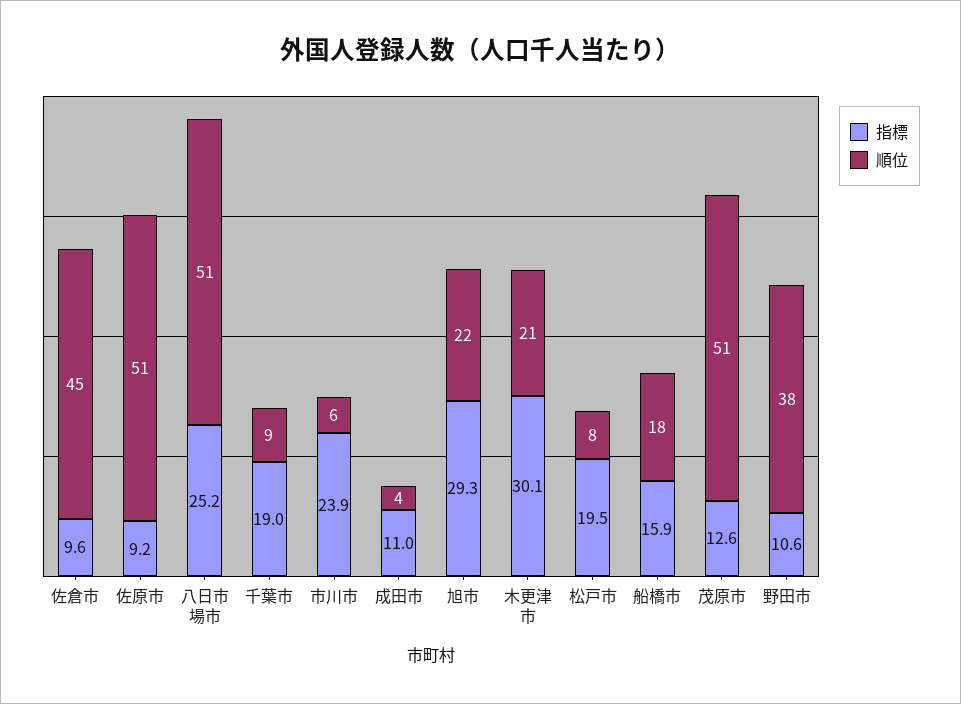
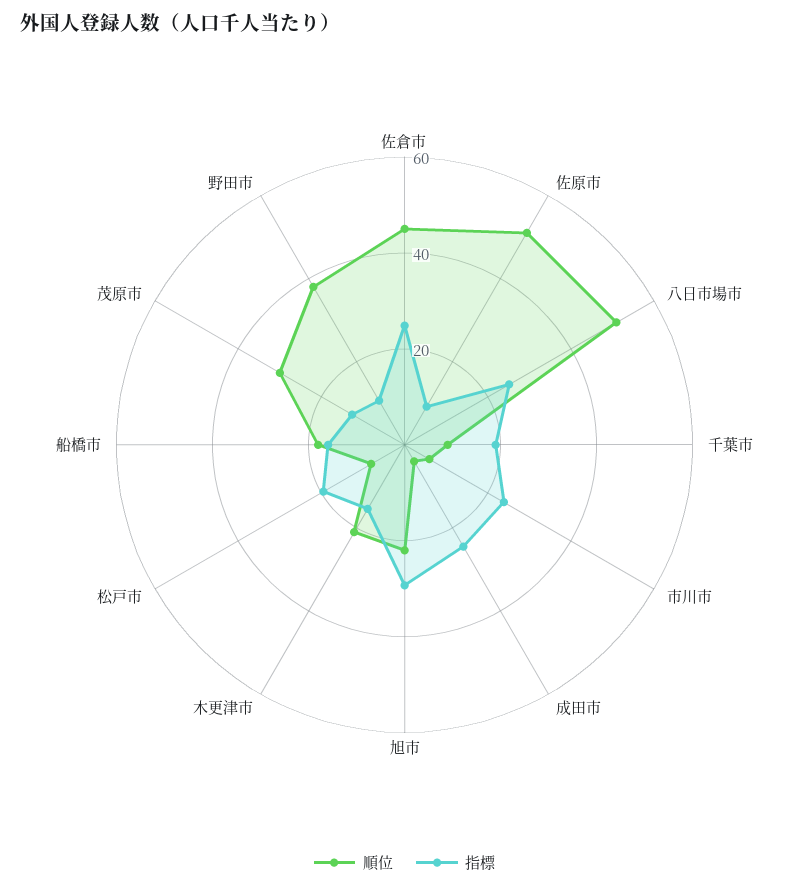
指標, 佐倉市: 9.6 -> 25
指標, 成田市: 11 -> 25
指標, 木更津市: 30.1 -> 15
順位, 茂原市: 51 -> 30

